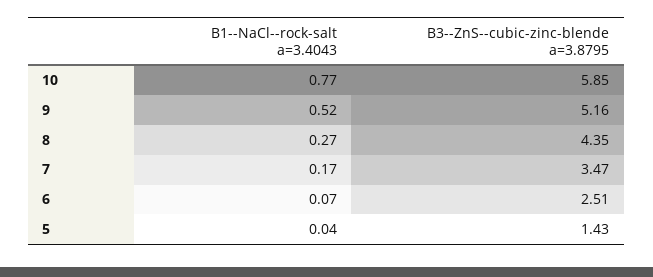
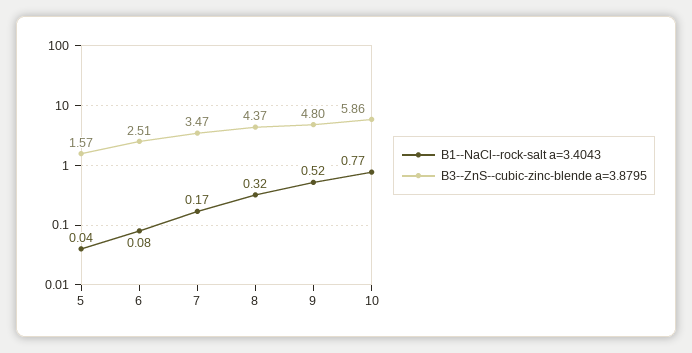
B3--ZnS--cubic-zinc-blende a=3.8795, 10: 5.85 -> 5.86
B3--ZnS--cubic-zinc-blende a=3.8795, 9: 5.16 -> 4.8
B1--NaCl--rock-salt a=3.4043, 8: 0.27 -> 0.32
B3--ZnS--cubic-zinc-blende a=3.8795, 8: 4.35 -> 4.37
B1--NaCl--rock-salt a=3.4043, 6: 0.07 -> 0.08
B3--ZnS--cubic-zinc-blende a=3.8795, 5: 1.43 -> 1.57

